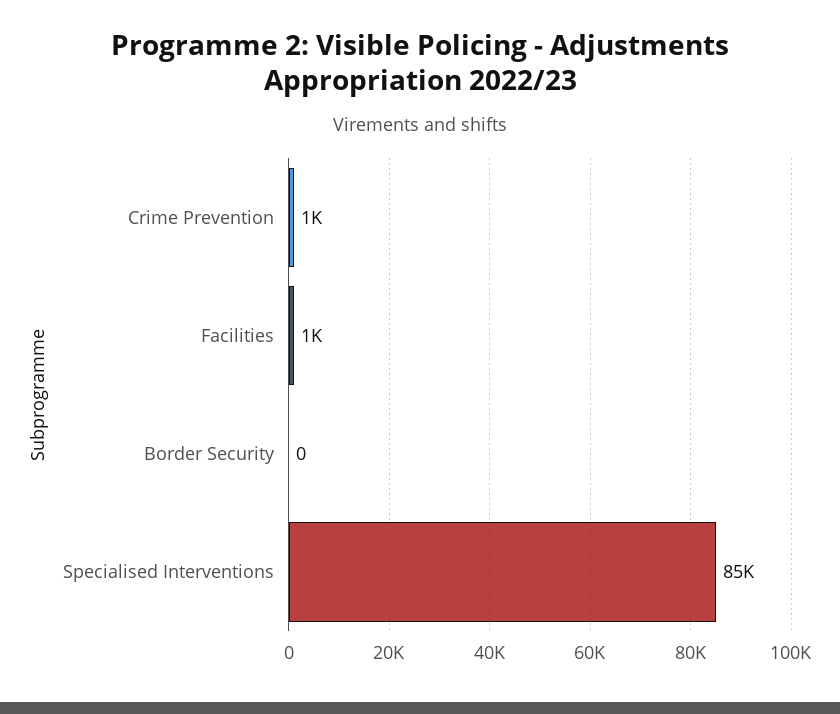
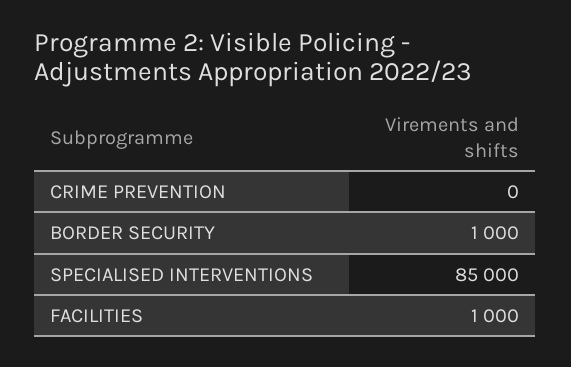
Crime Prevention: 1000 -> 0
Border Security: 0 -> 1000

